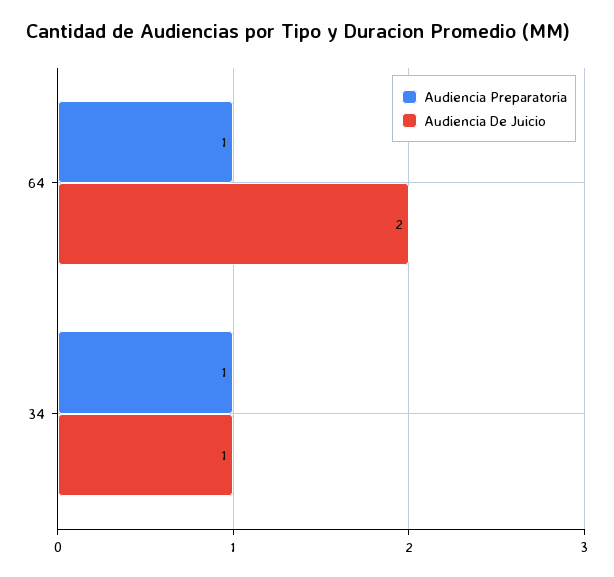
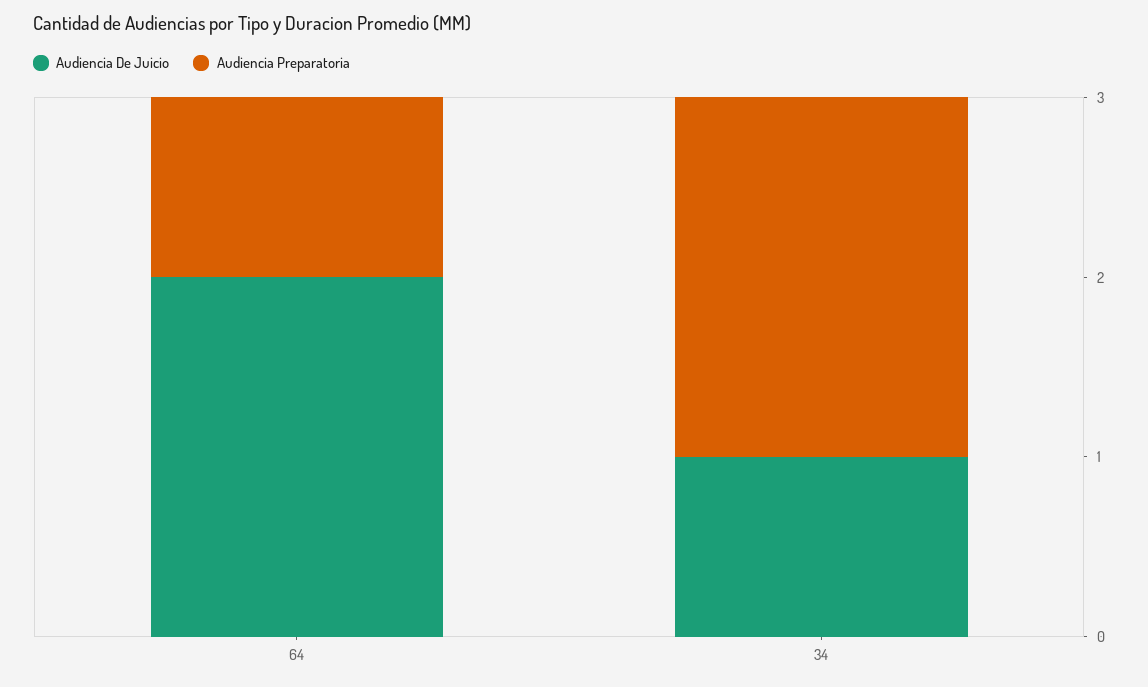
Audiencia Preparatoria, 34: 1 -> 2

